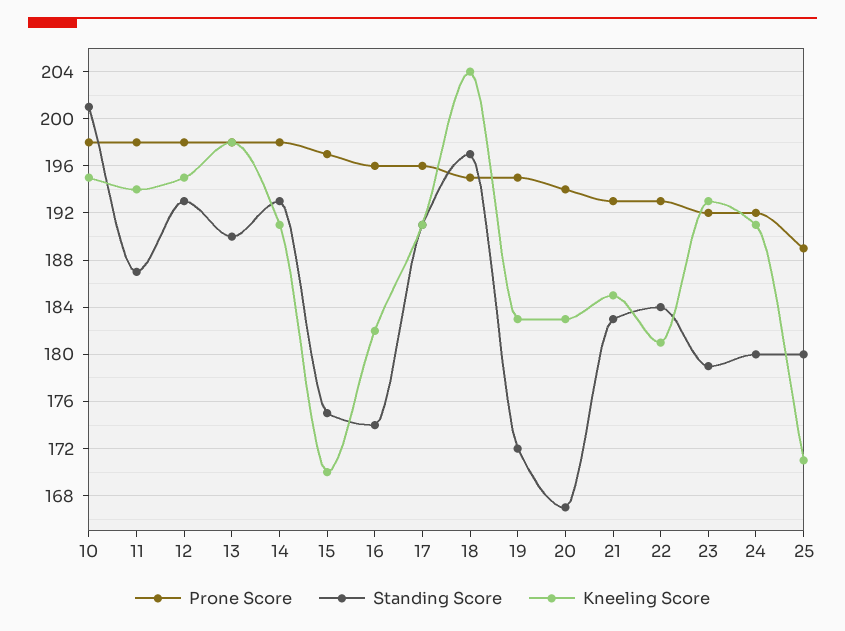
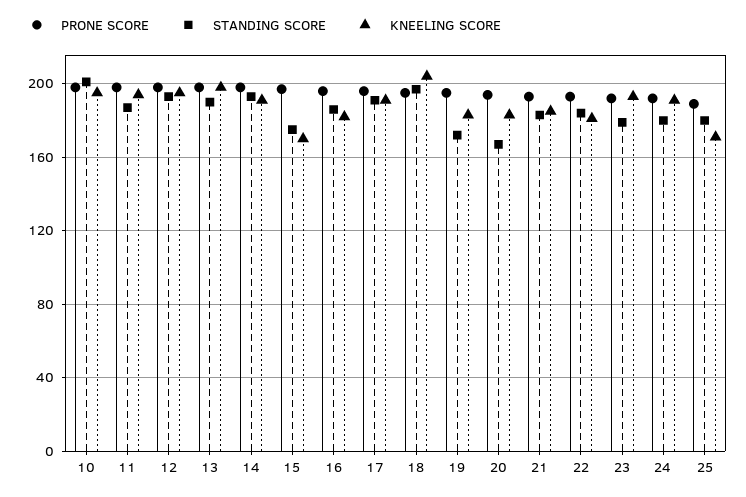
Standing Score, 16: 174 -> 185

